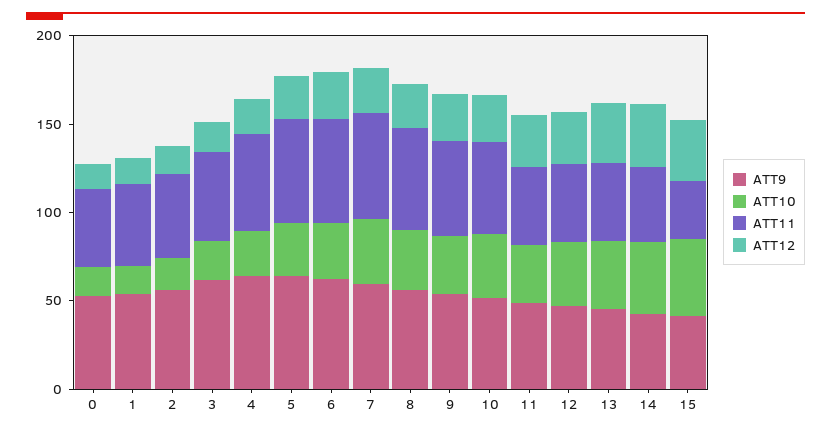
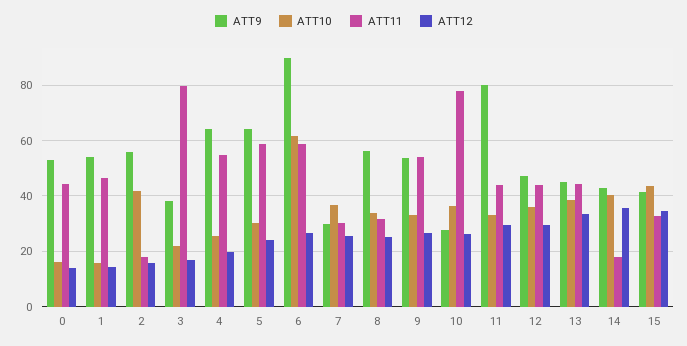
ATT10, 2: 20 -> 42.5
ATT11, 2: 50 -> 17.5
ATT9, 3: 60 -> 37.5
ATT11, 3: 50 -> 80
ATT9, 6: 60 -> 90
ATT10, 6: 30 -> 62.5
ATT9, 7: 60 -> 30
ATT11, 7: 60 -> 30
ATT11, 8: 60 -> 32.5
ATT9, 10: 50 -> 27.5
ATT11, 10: 50 -> 77.5
ATT9, 11: 50 -> 80
ATT11, 14: 40 -> 17.5

